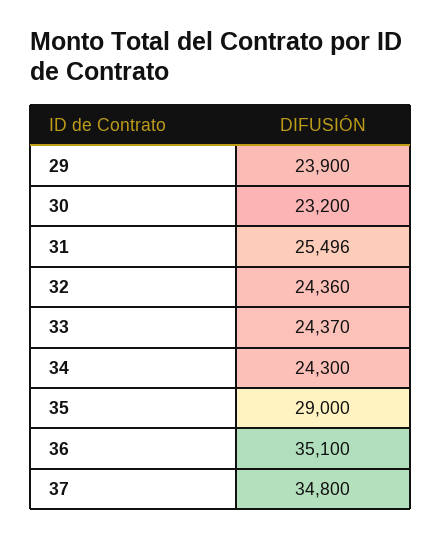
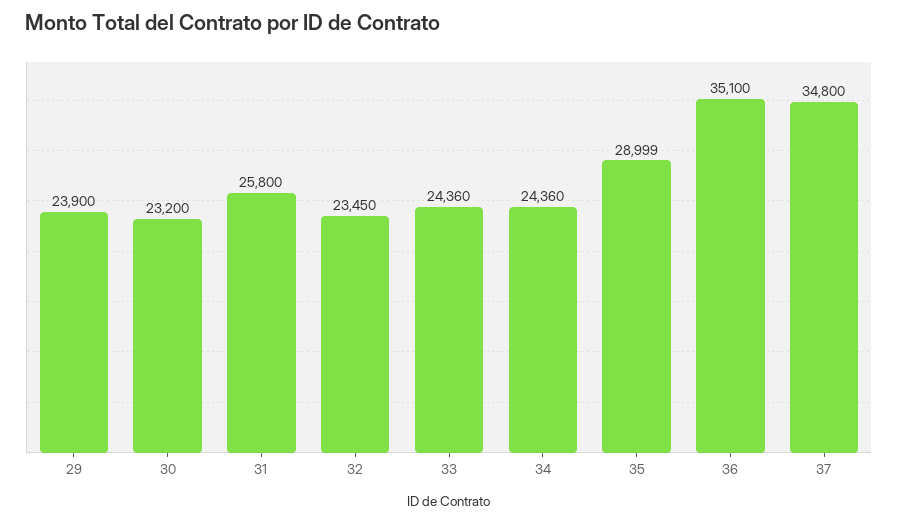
31: 25496 -> 25800
32: 24360 -> 23450
33: 24370 -> 24360
34: 24300 -> 24360
35: 29000 -> 28999

